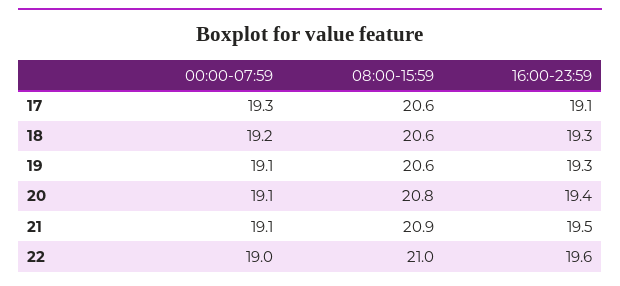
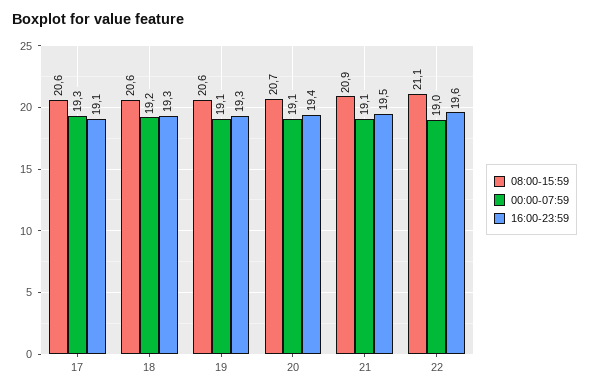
08:00-15:59, 20: 20.8 -> 20.7
08:00-15:59, 22: 21 -> 21.1

